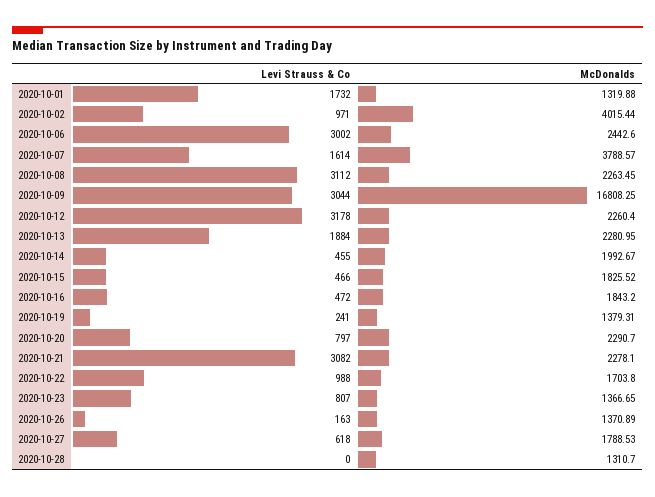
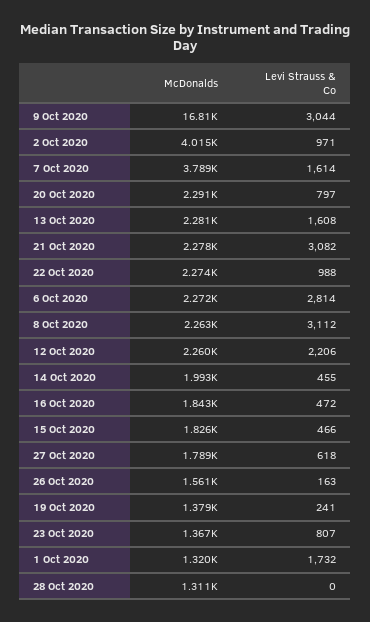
Levi Strauss & Co, 2020-10-06: 3002 -> 2814
McDonalds, 2020-10-06: 2442.6 -> 2272
Levi Strauss & Co, 2020-10-12: 3178 -> 2206
Levi Strauss & Co, 2020-10-13: 1884 -> 1608
McDonalds, 2020-10-22: 1703.8 -> 2274
McDonalds, 2020-10-26: 1370.89 -> 1561

